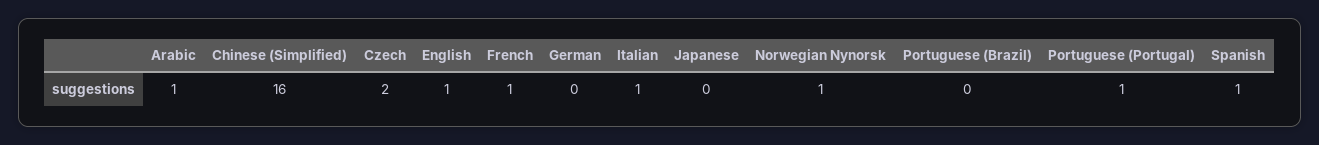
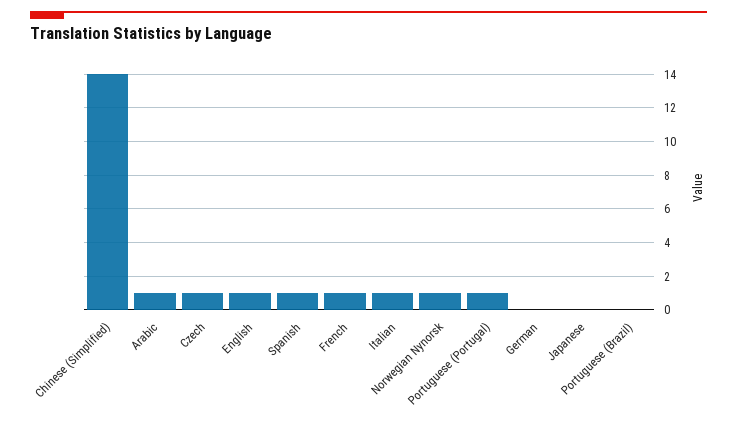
Chinese (Simplified): 16 -> 14
Czech: 2 -> 1

